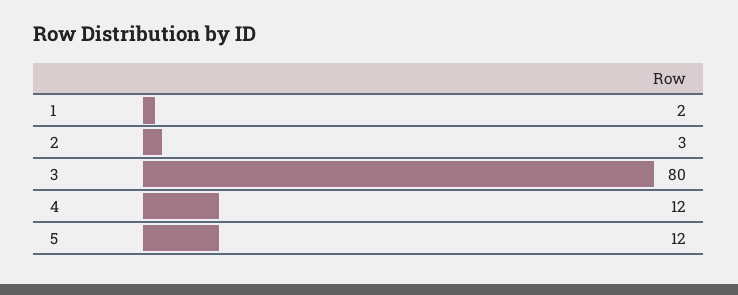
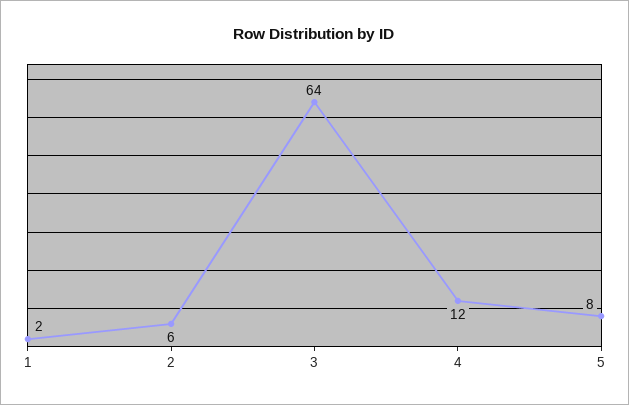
2: 3 -> 6
3: 80 -> 64
5: 12 -> 8

